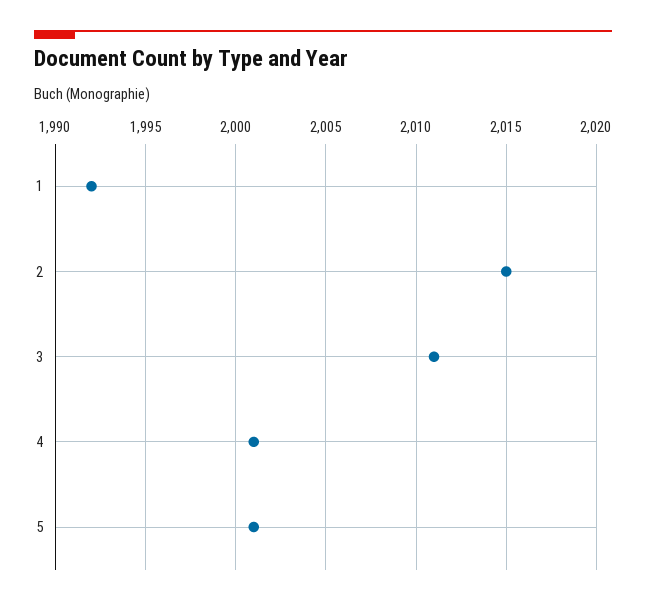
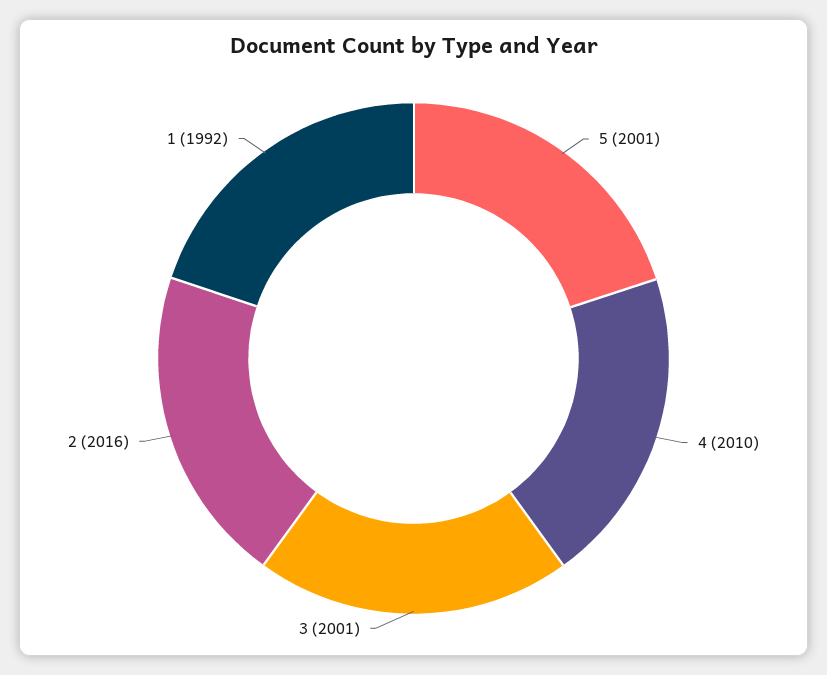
2: 2015 -> 2016
3: 2011 -> 2001
4: 2001 -> 2010

